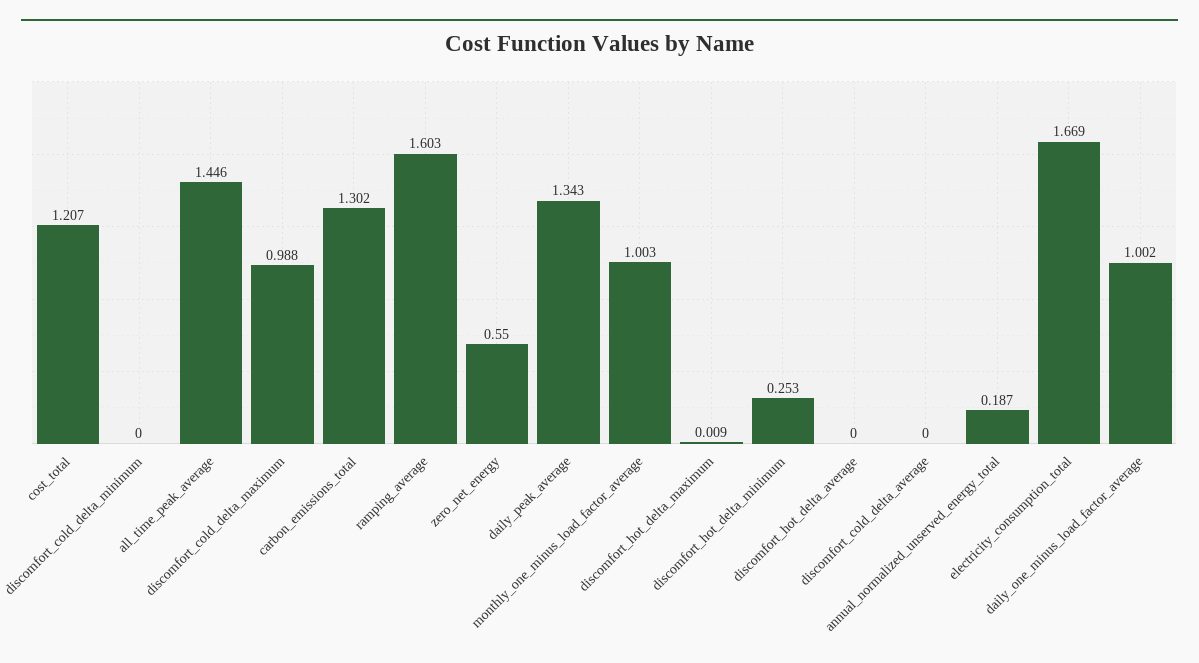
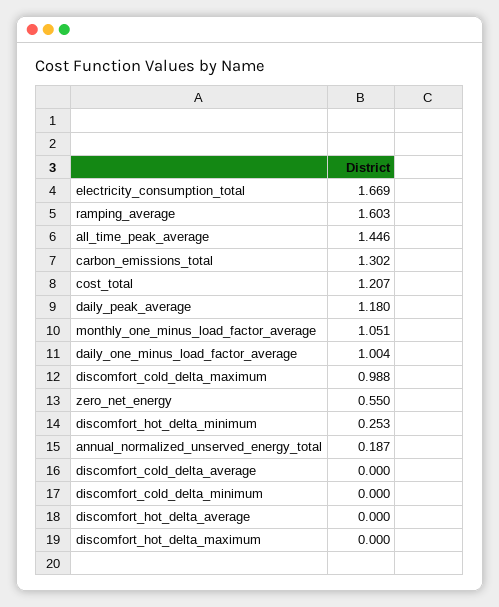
daily_peak_average: 1.343 -> 1.18
monthly_one_minus_load_factor_average: 1.003 -> 1.051
discomfort_hot_delta_maximum: 0.009 -> 0
daily_one_minus_load_factor_average: 1.002 -> 1.004

